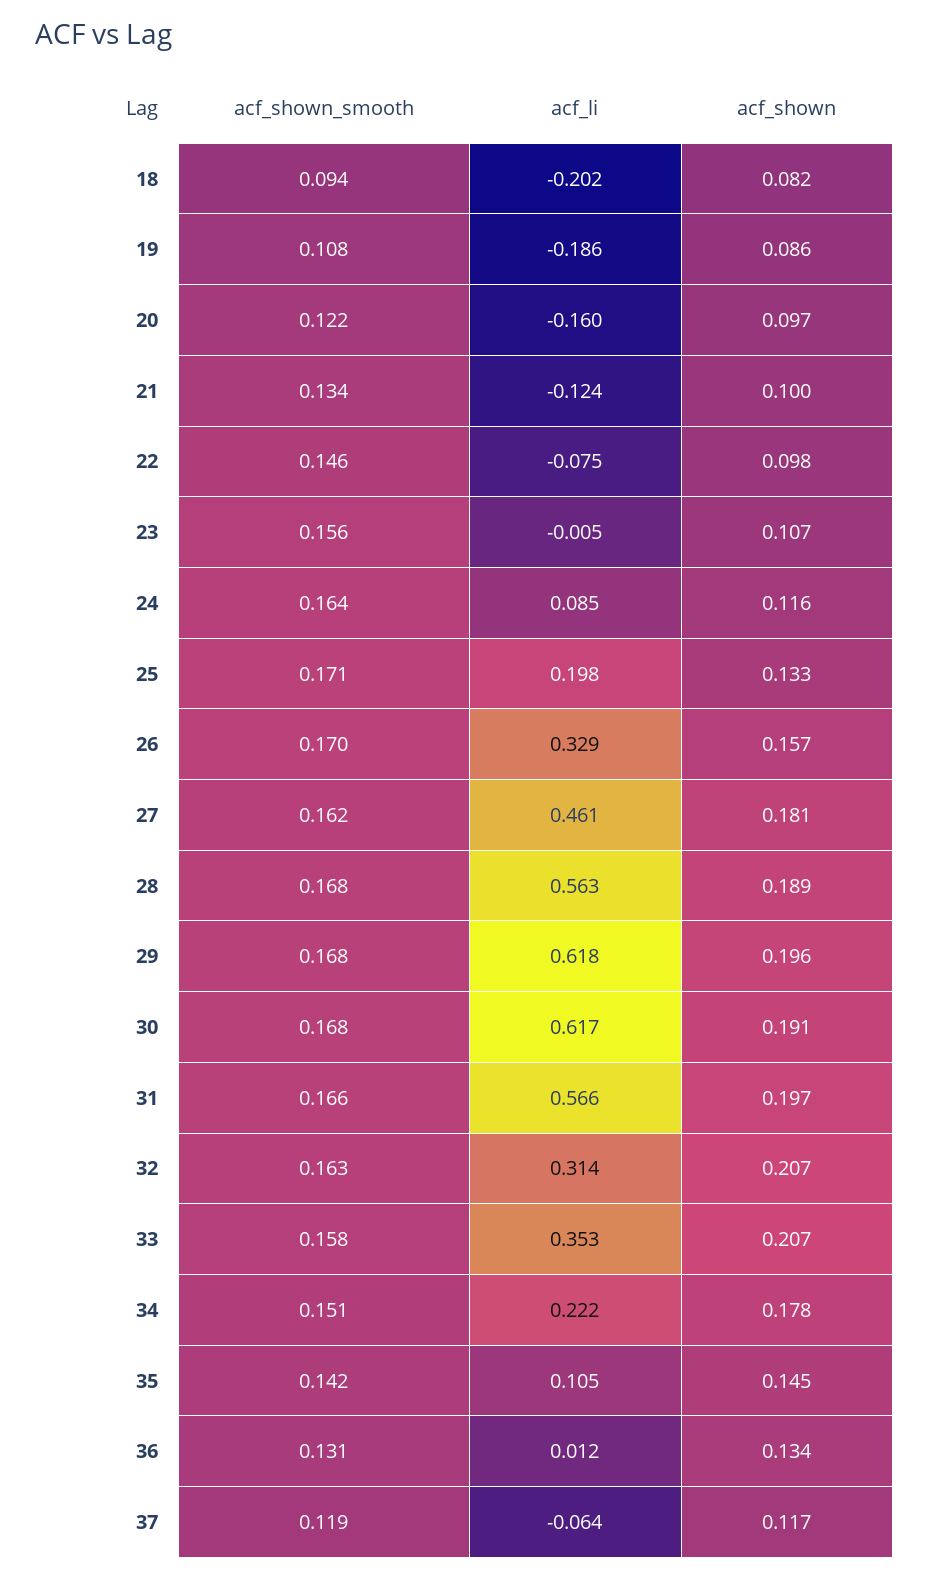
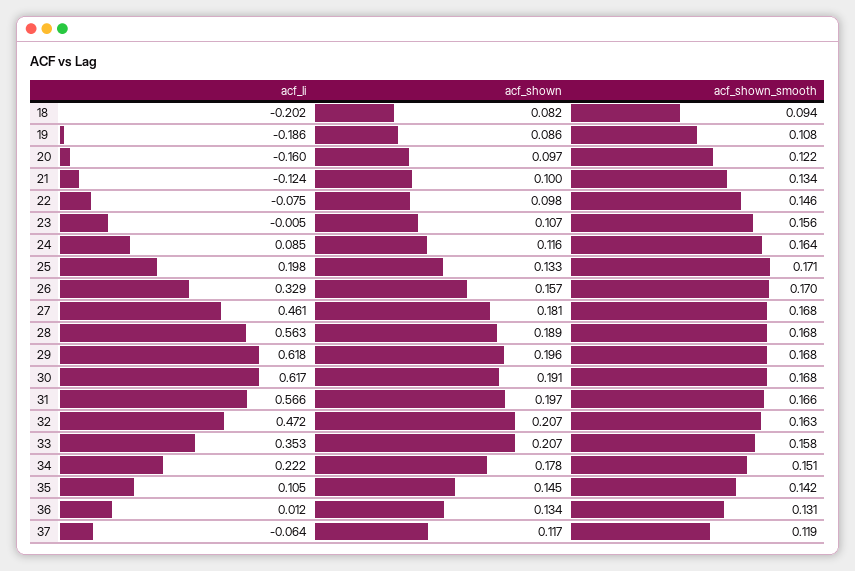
acf_shown_smooth, 27: 0.162 -> 0.168
acf_li, 32: 0.314 -> 0.472

